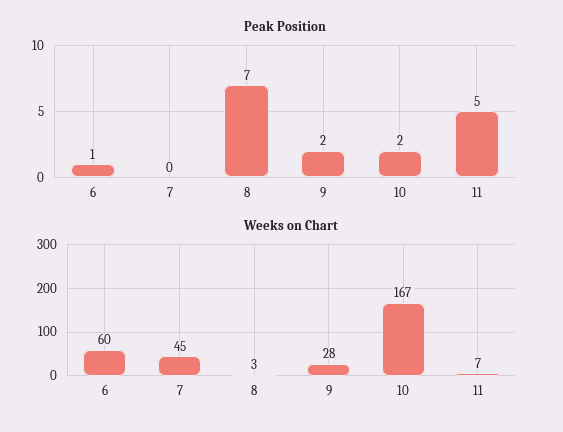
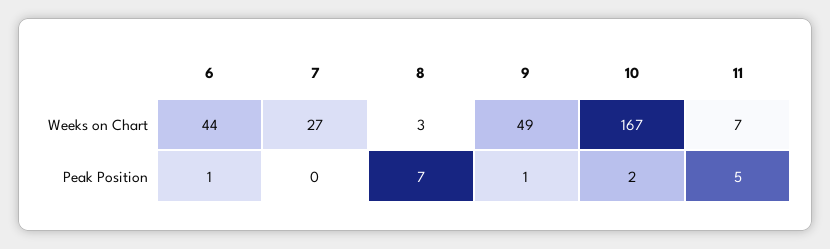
Peak Position, 9: 2 -> 1
Weeks on Chart, 6: 60 -> 44
Weeks on Chart, 7: 45 -> 27
Weeks on Chart, 9: 28 -> 49

